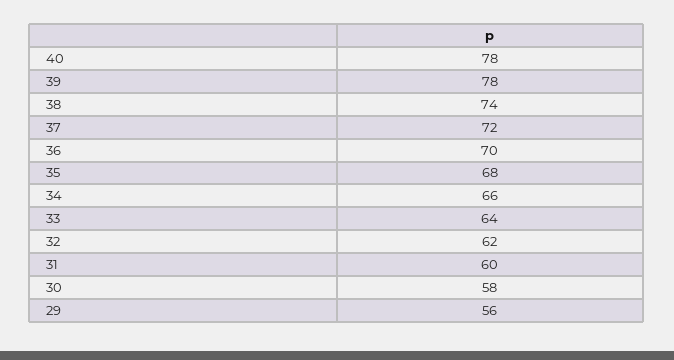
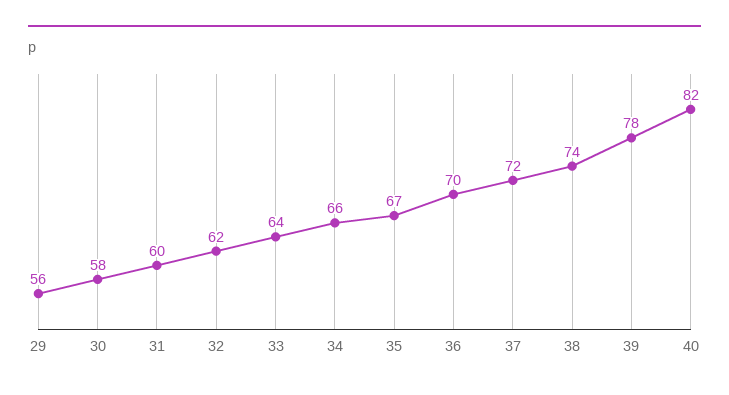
40: 78 -> 82
35: 68 -> 67

